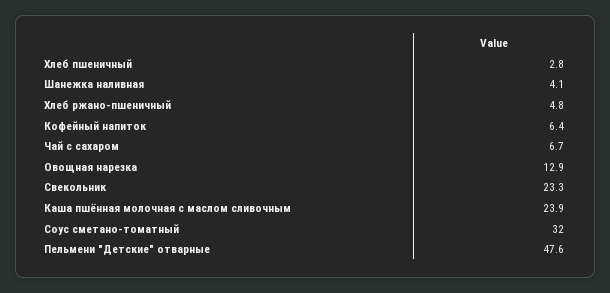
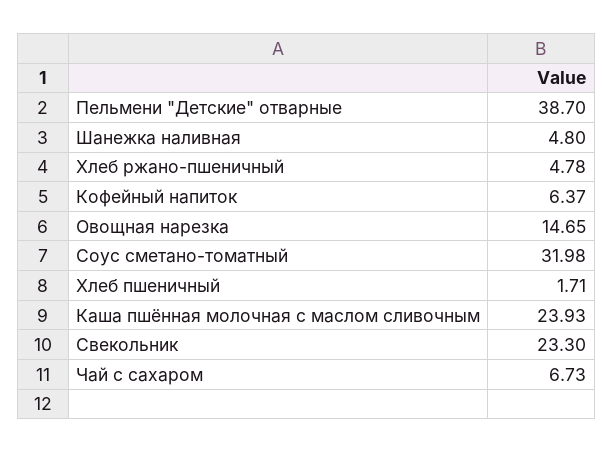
Хлеб пшеничный: 2.8 -> 1.71
Шанежка наливная: 4.1 -> 4.8
Овощная нарезка: 12.9 -> 14.65
Пельмени "Детские" отварные: 47.6 -> 38.7

